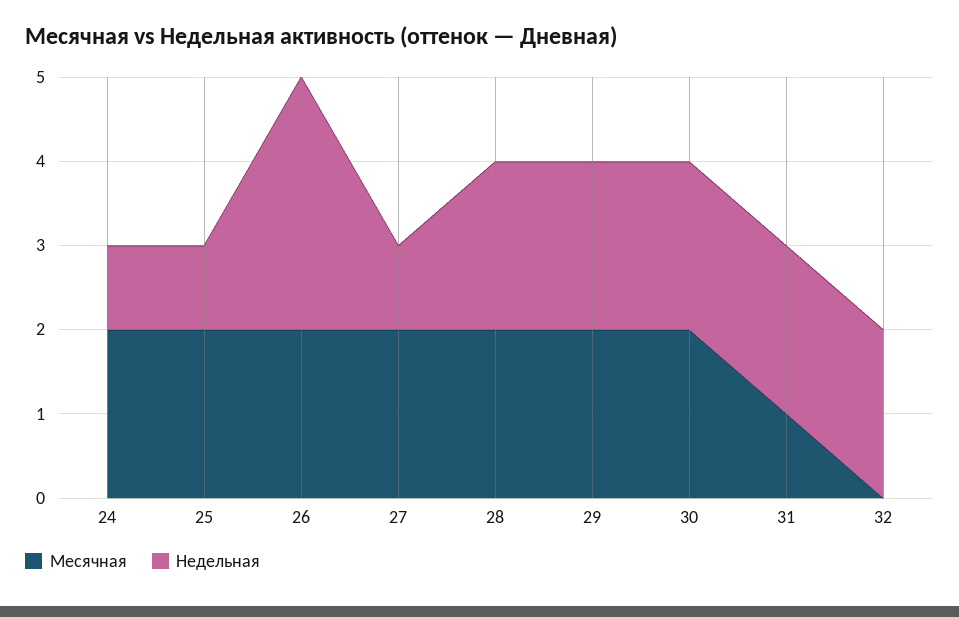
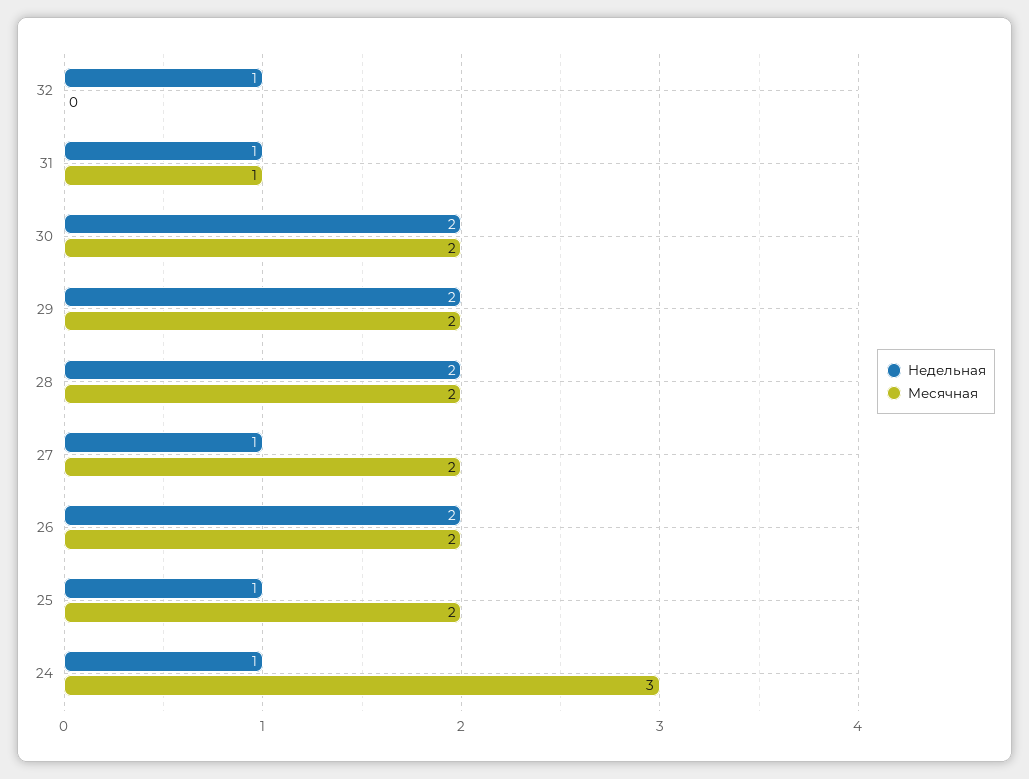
Месячная, 24: 2 -> 3
Недельная, 26: 3 -> 2
Недельная, 31: 2 -> 1
Недельная, 32: 2 -> 1

